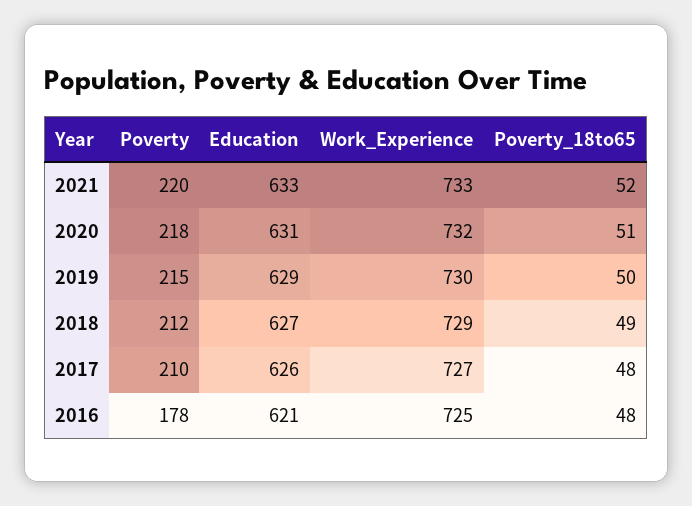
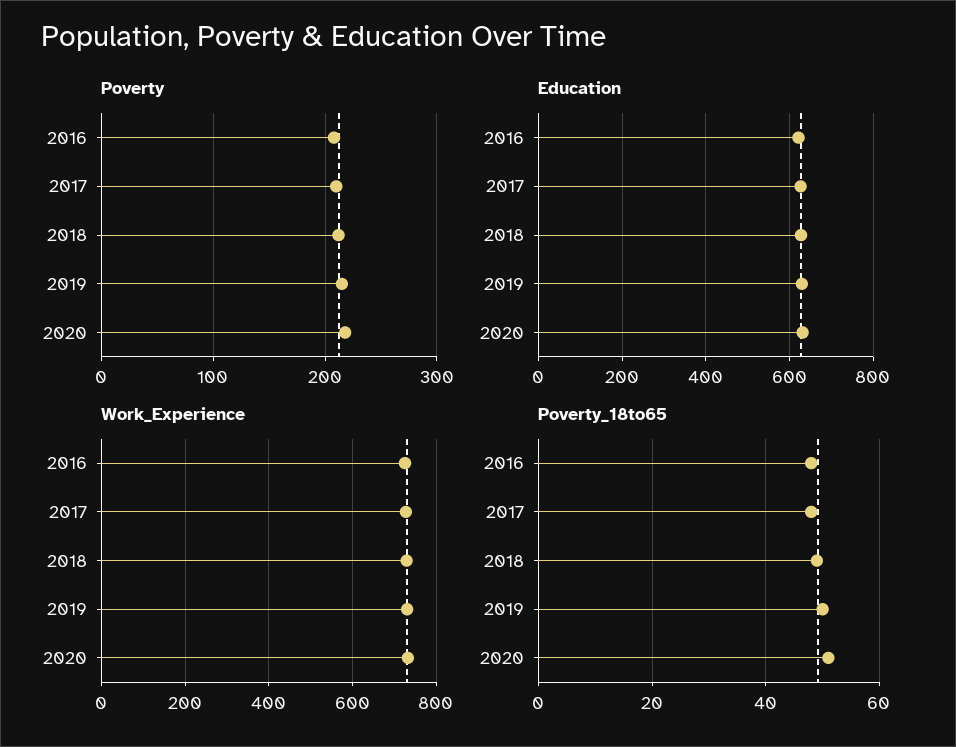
Poverty, 2021: 220 -> none
Education, 2021: 633 -> none
Work_Experience, 2021: 733 -> none
Poverty_18to65, 2021: 52 -> none
Poverty, 2016: 178 -> 210

